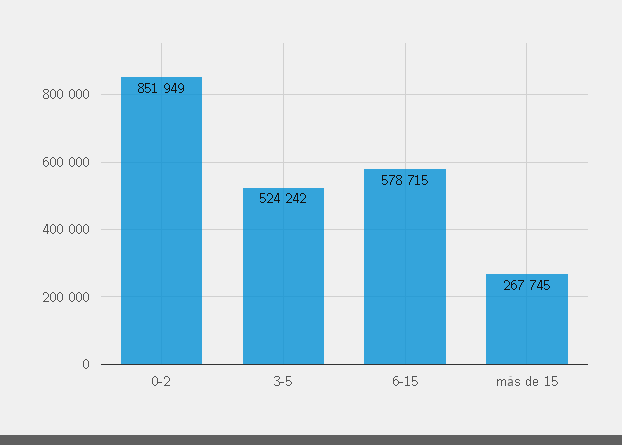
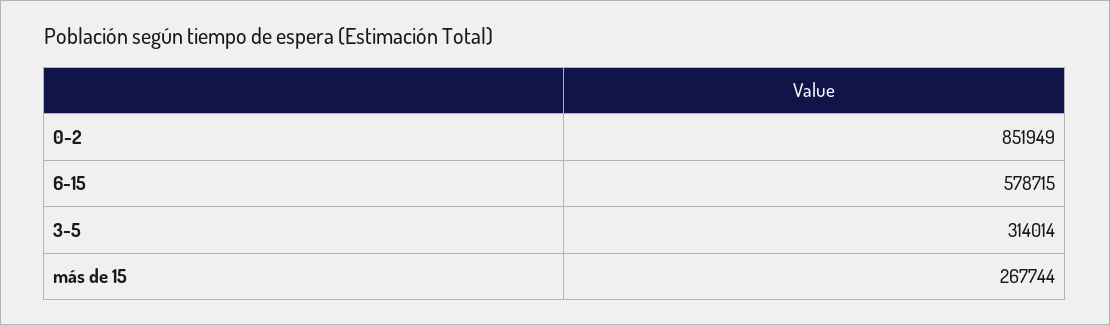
3-5: 524242 -> 314014
más de 15: 267745 -> 267744

